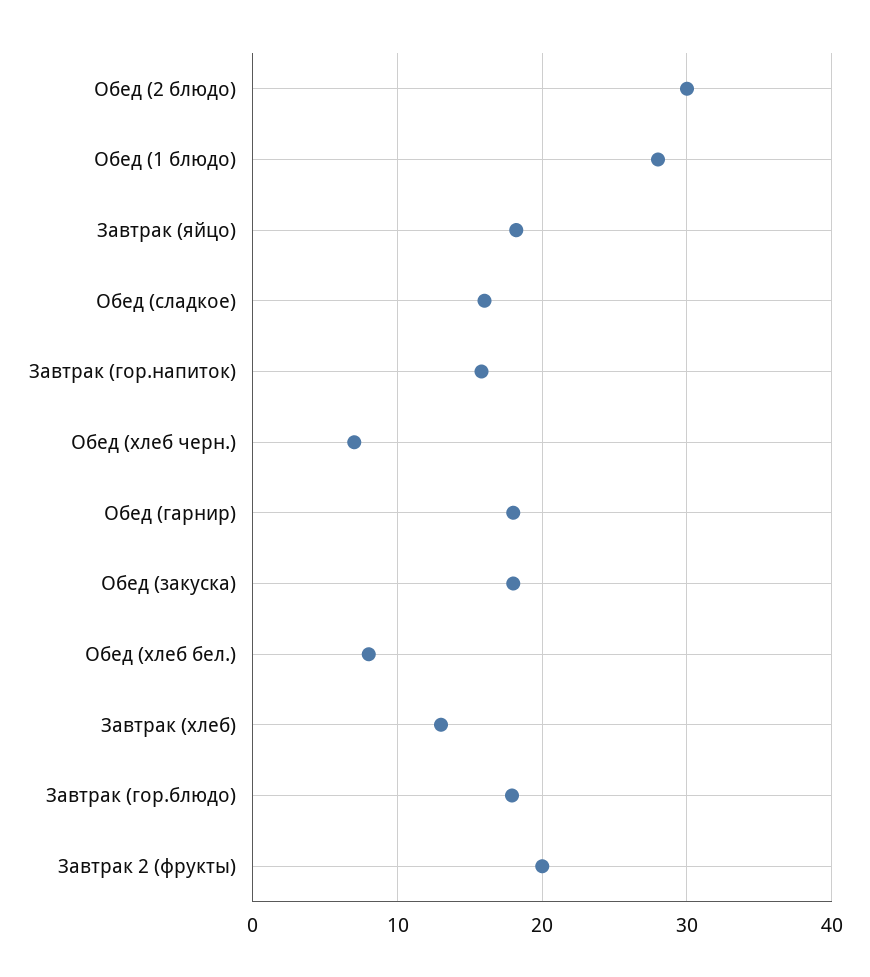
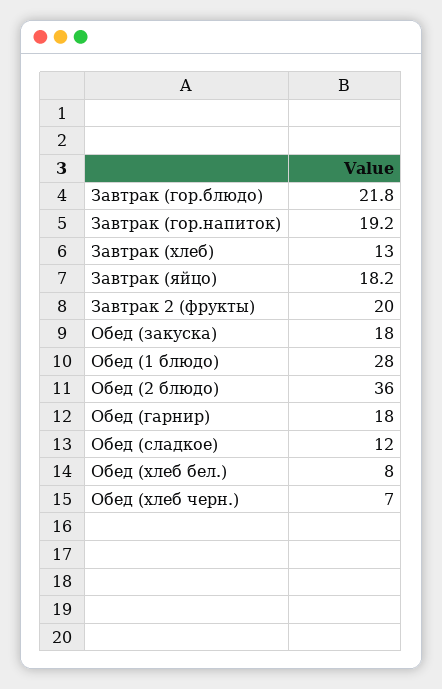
Обед (2 блюдо): 30 -> 36
Обед (сладкое): 16 -> 12
Завтрак (гор.напиток): 16 -> 19.2
Завтрак (гор.блюдо): 18 -> 21.8

